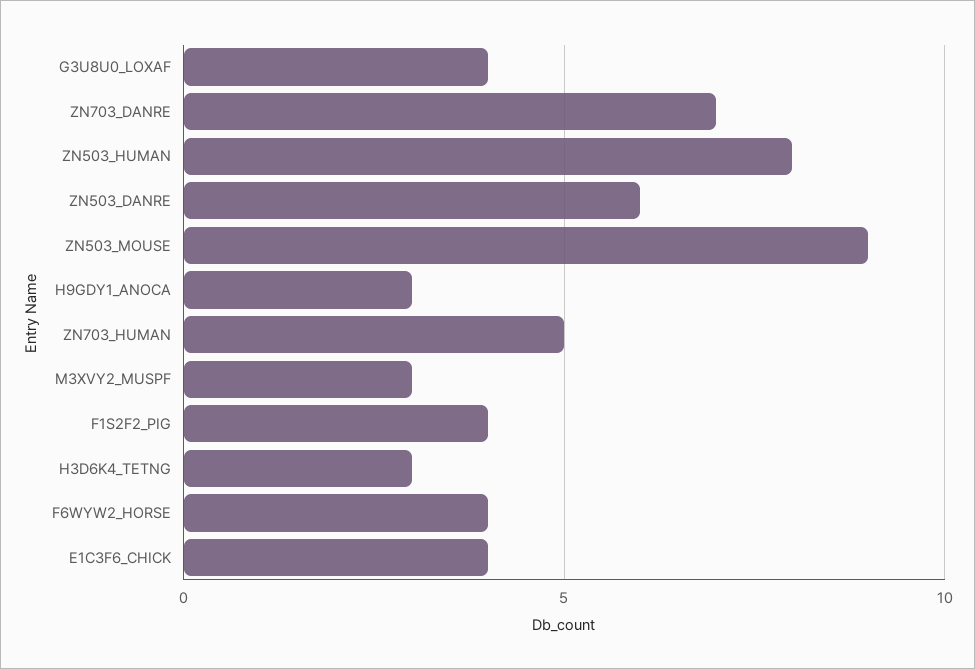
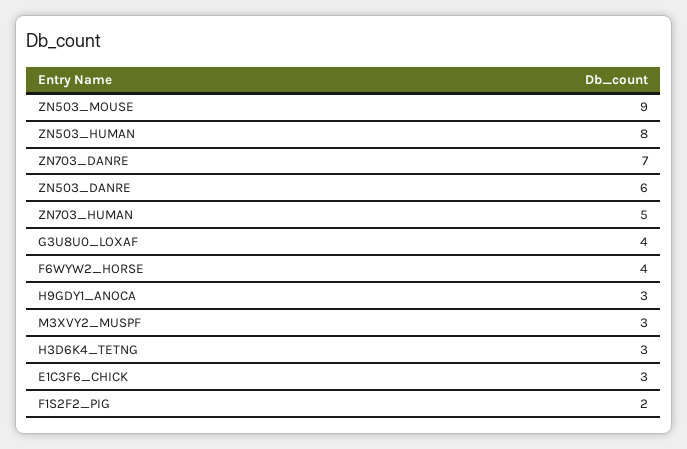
F1S2F2_PIG: 4 -> 2
E1C3F6_CHICK: 4 -> 3

